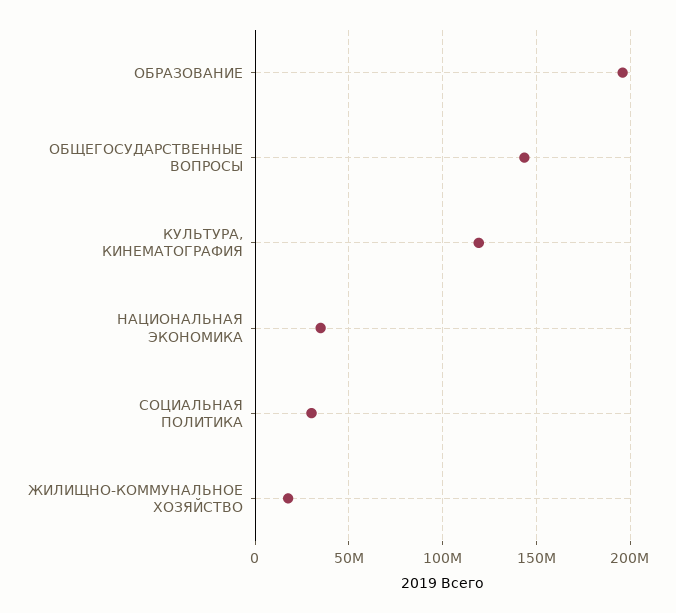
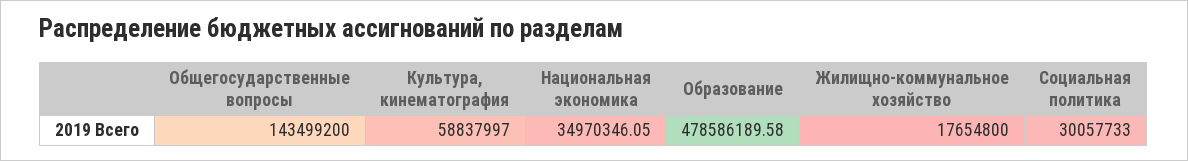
ОБРАЗОВАНИЕ: 195000000 -> 478586189.58
КУЛЬТУРА, КИНЕМАТОГРАФИЯ: 120000000 -> 58837997

